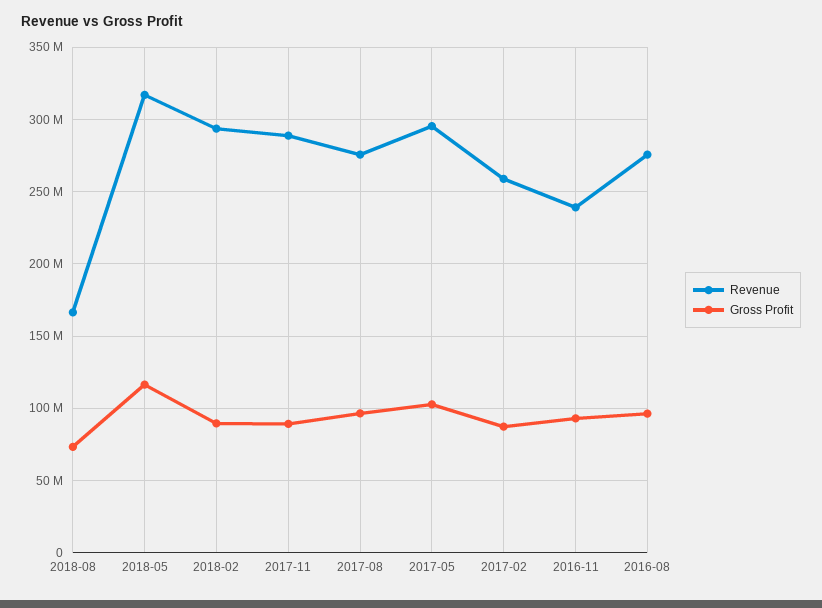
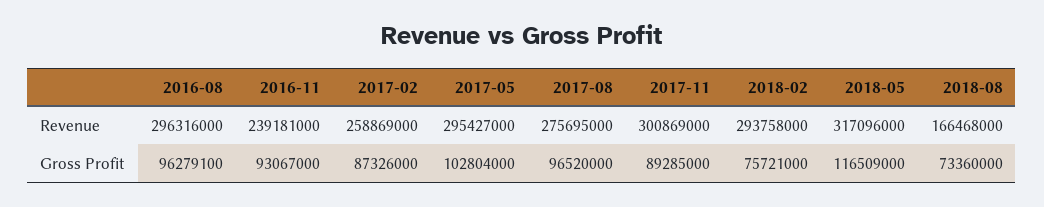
Gross Profit, 2018-02: 90000000 -> 75721000
Revenue, 2017-11: 290000000 -> 300869000
Revenue, 2016-08: 275000000 -> 296316000

